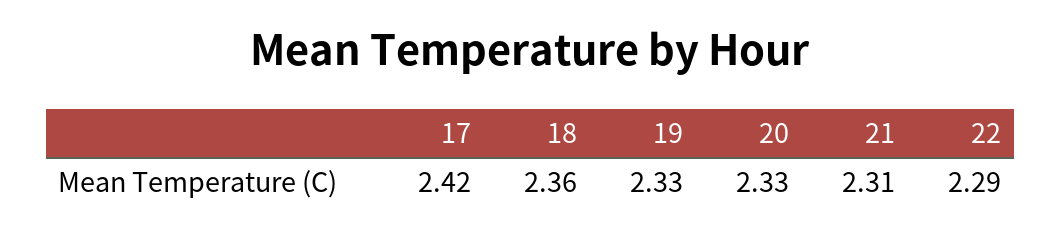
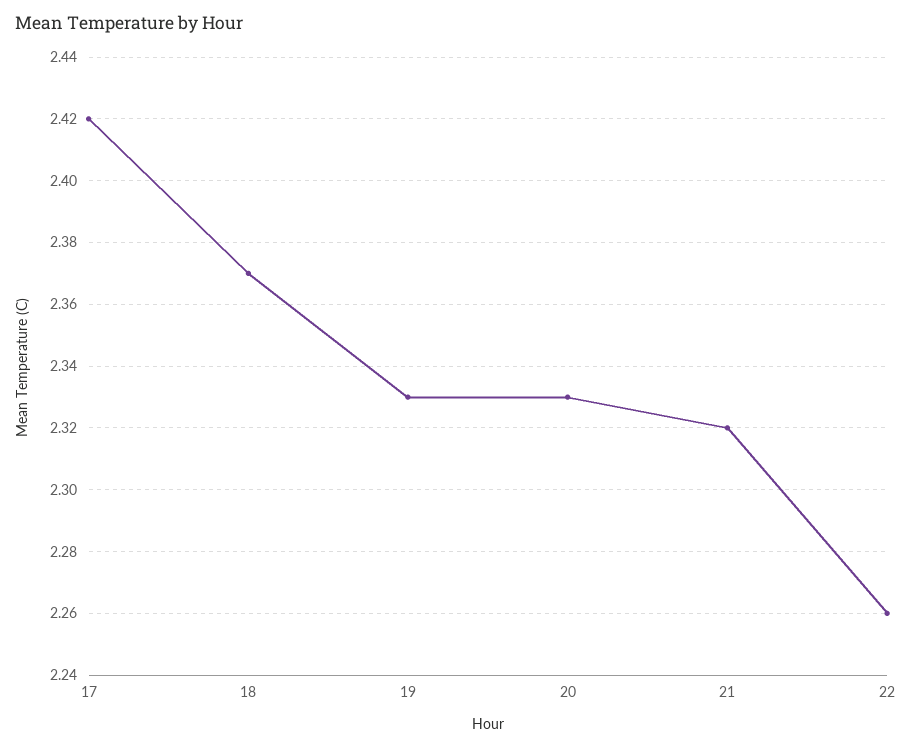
18: 2.36 -> 2.37
21: 2.31 -> 2.32
22: 2.29 -> 2.26

